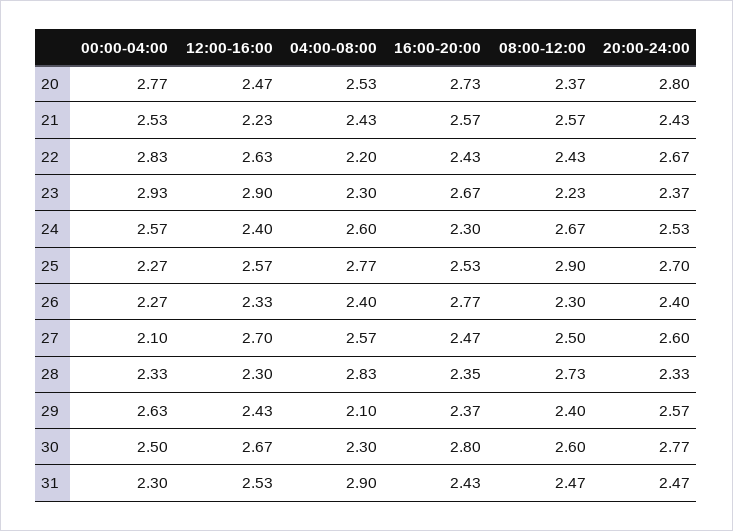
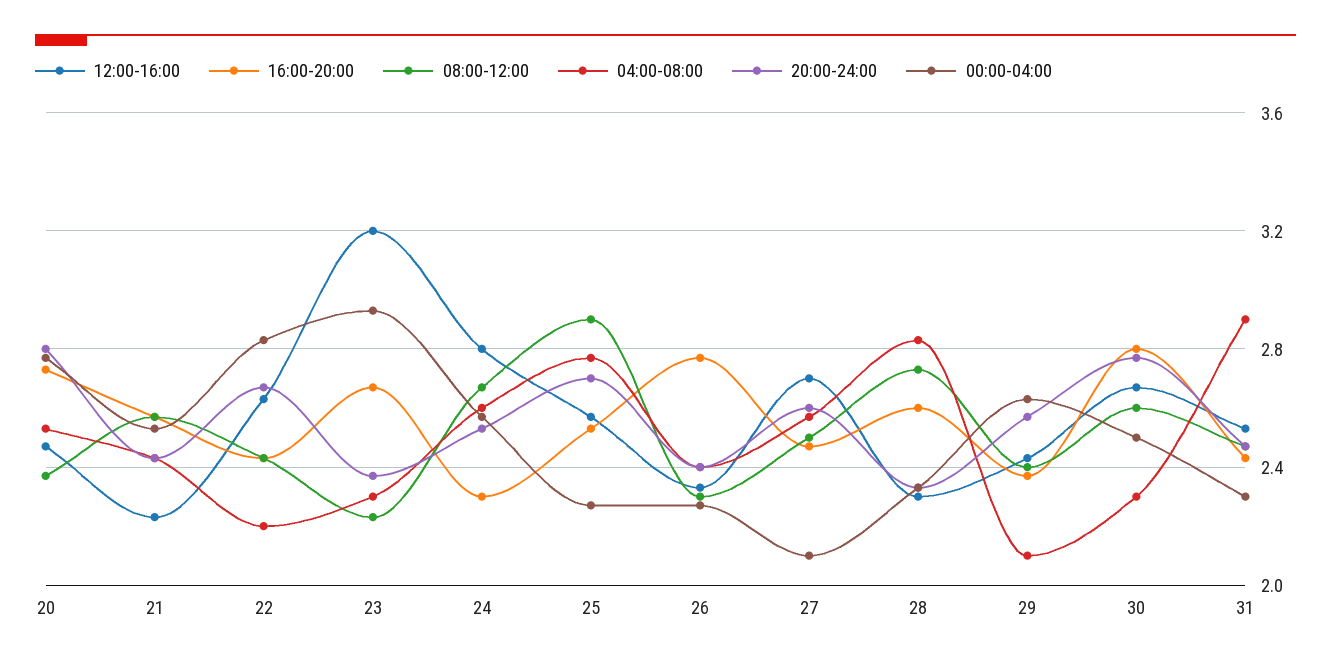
12:00-16:00, 23: 2.9 -> 3.2
12:00-16:00, 24: 2.4 -> 2.8
16:00-20:00, 28: 2.35 -> 2.6

